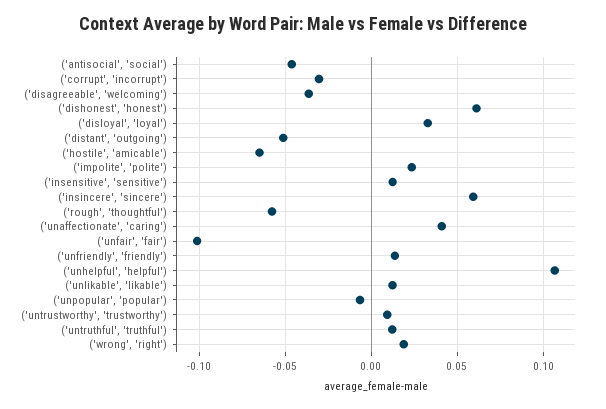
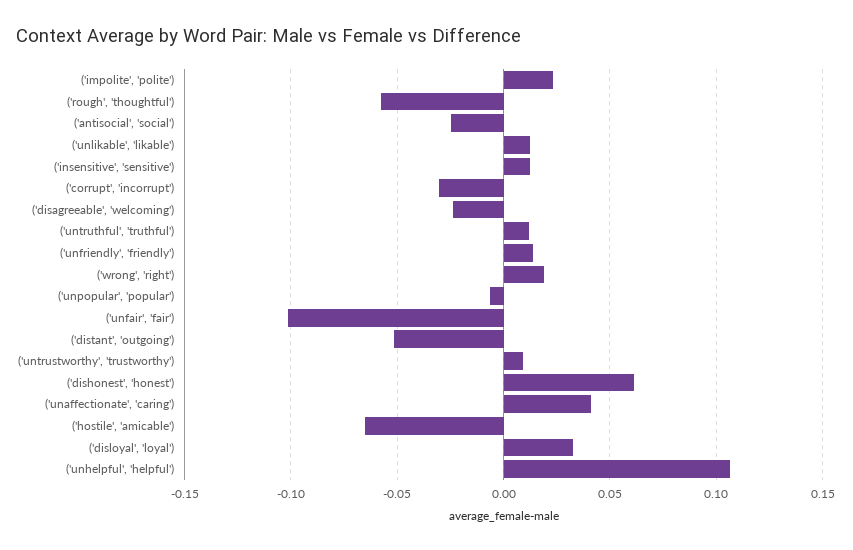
('antisocial', 'social'): -0.045 -> -0.025
('disagreeable', 'welcoming'): -0.035 -> -0.025
('insincere', 'sincere'): 0.06 -> none

